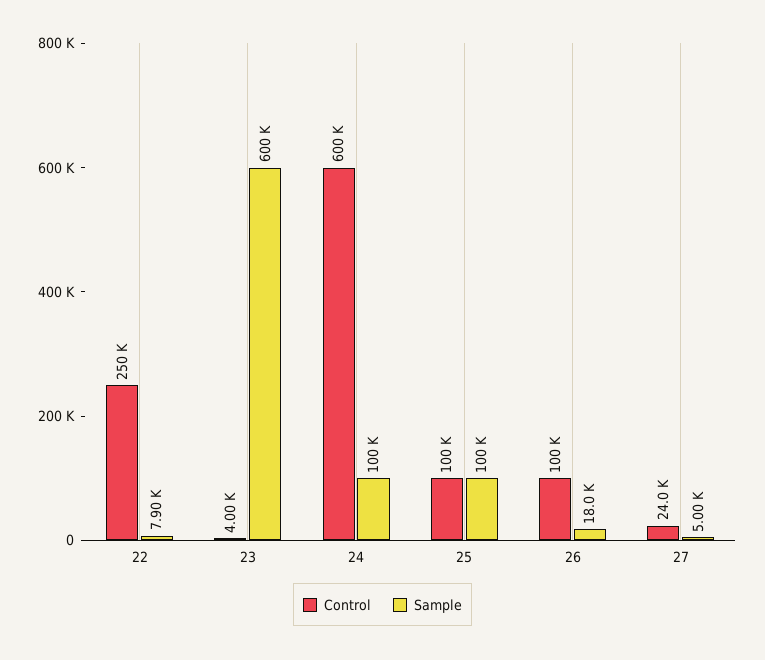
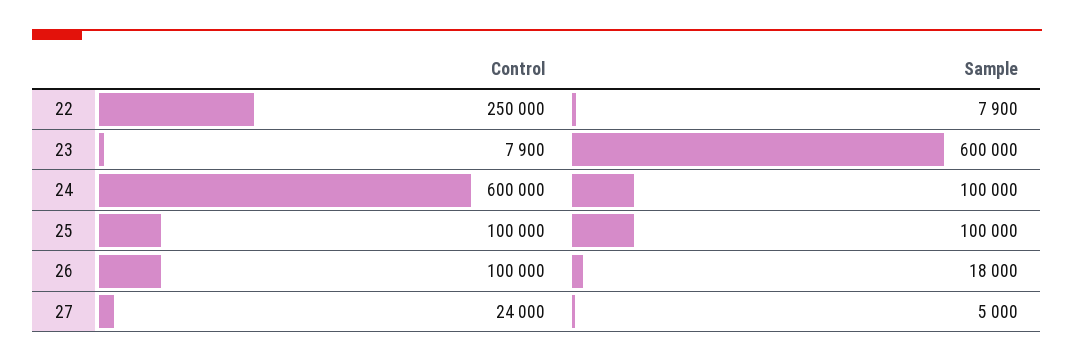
Control, 23: 4000 -> 7900

